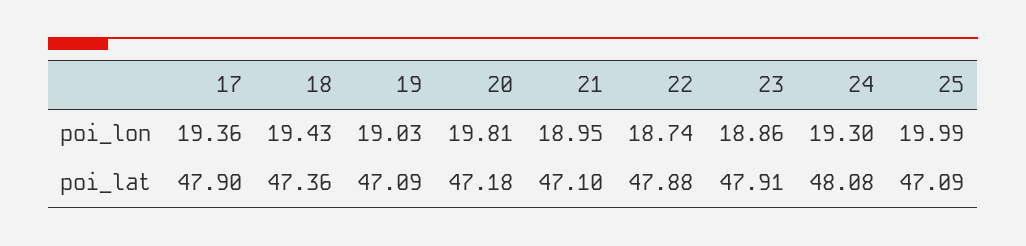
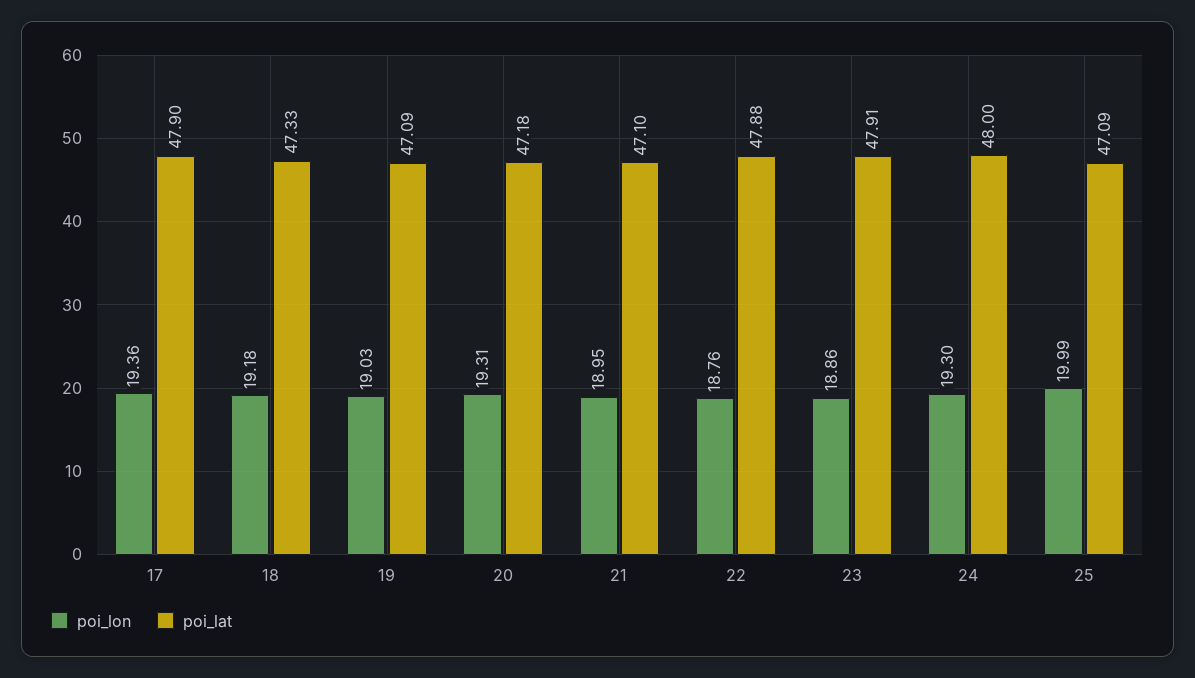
poi_lon, 18: 19.43 -> 19.18
poi_lon, 20: 19.81 -> 19.31
poi_lon, 22: 18.74 -> 18.76
poi_lat, 18: 47.36 -> 47.33
poi_lat, 24: 48.08 -> 48

